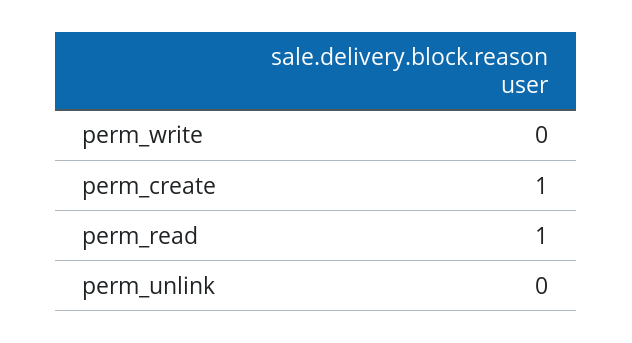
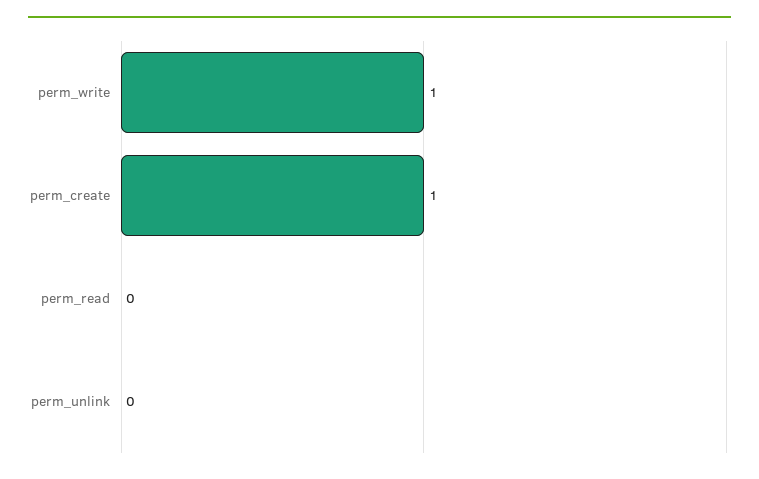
perm_write: 0 -> 1
perm_read: 1 -> 0

